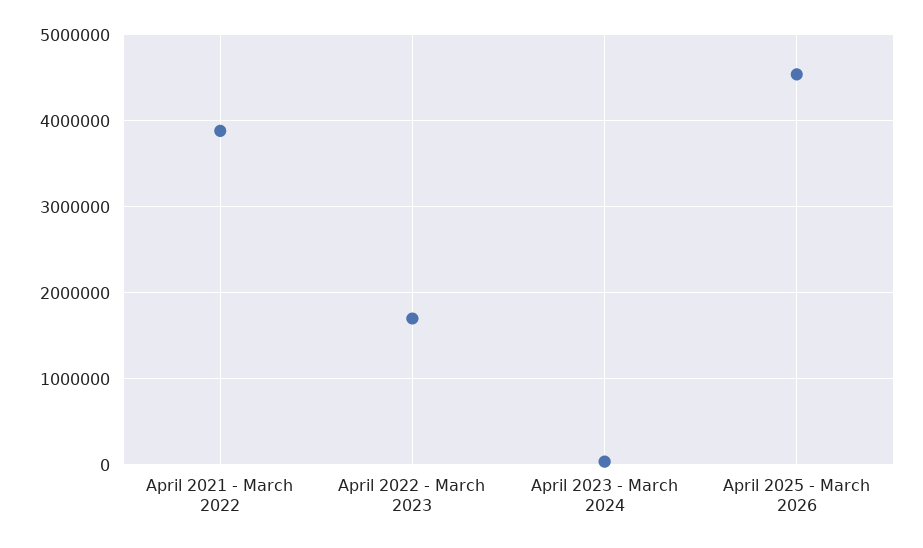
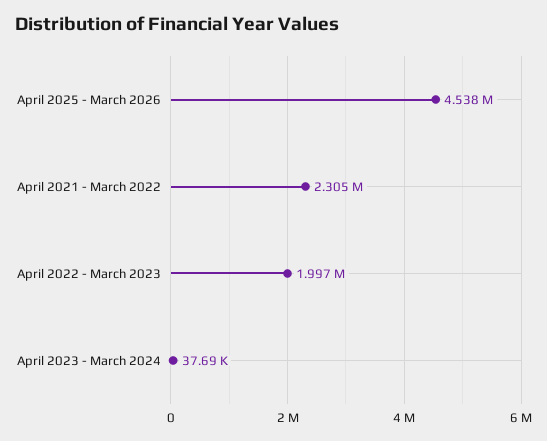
April 2021 - March 2022: 3900000 -> 2305000
April 2022 - March 2023: 1700000 -> 1997000

